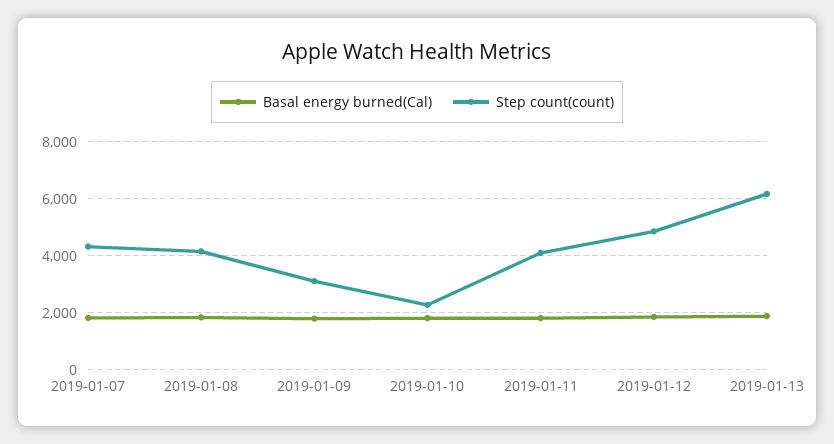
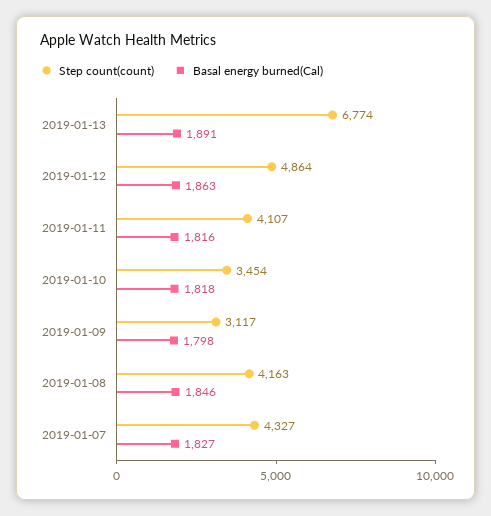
Step count(count), 2019-01-10: 2250 -> 3454
Step count(count), 2019-01-13: 6250 -> 6774

